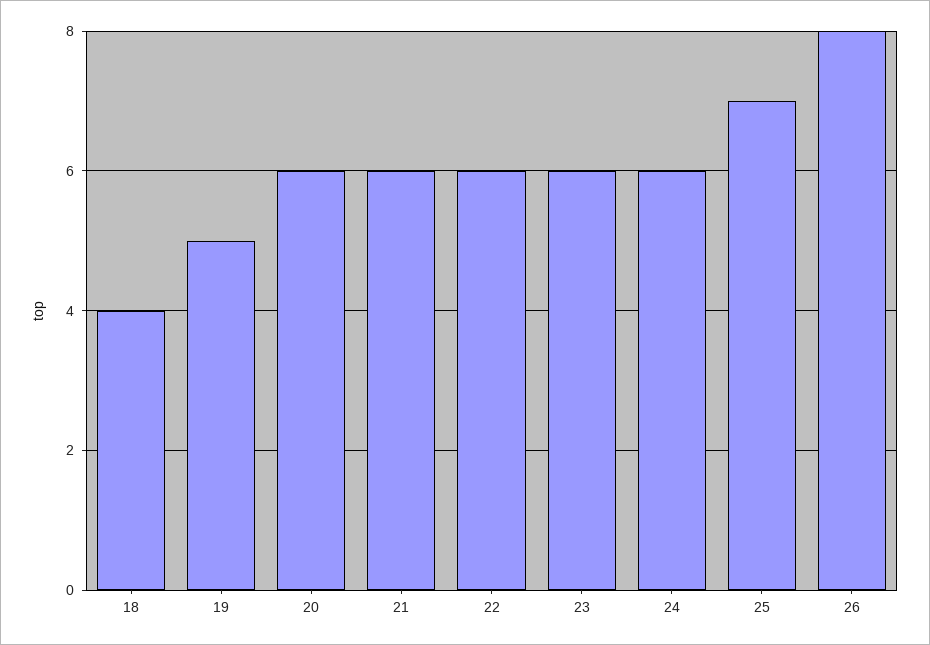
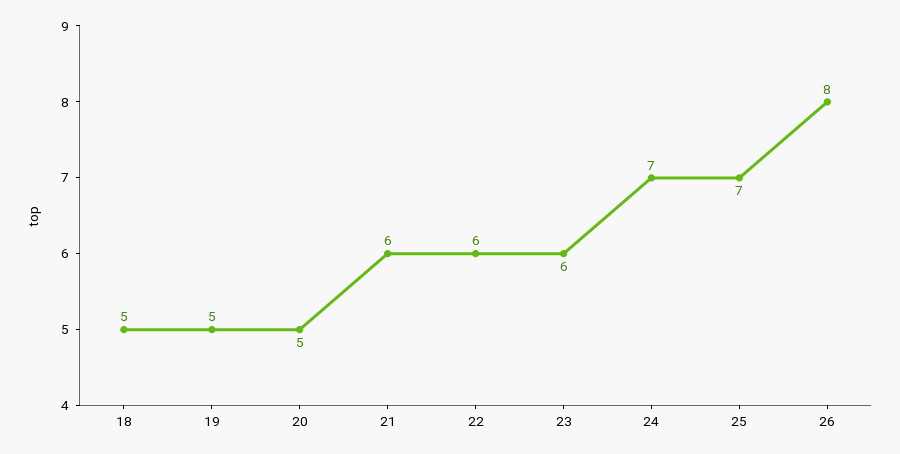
18: 4 -> 5
20: 6 -> 5
24: 6 -> 7

